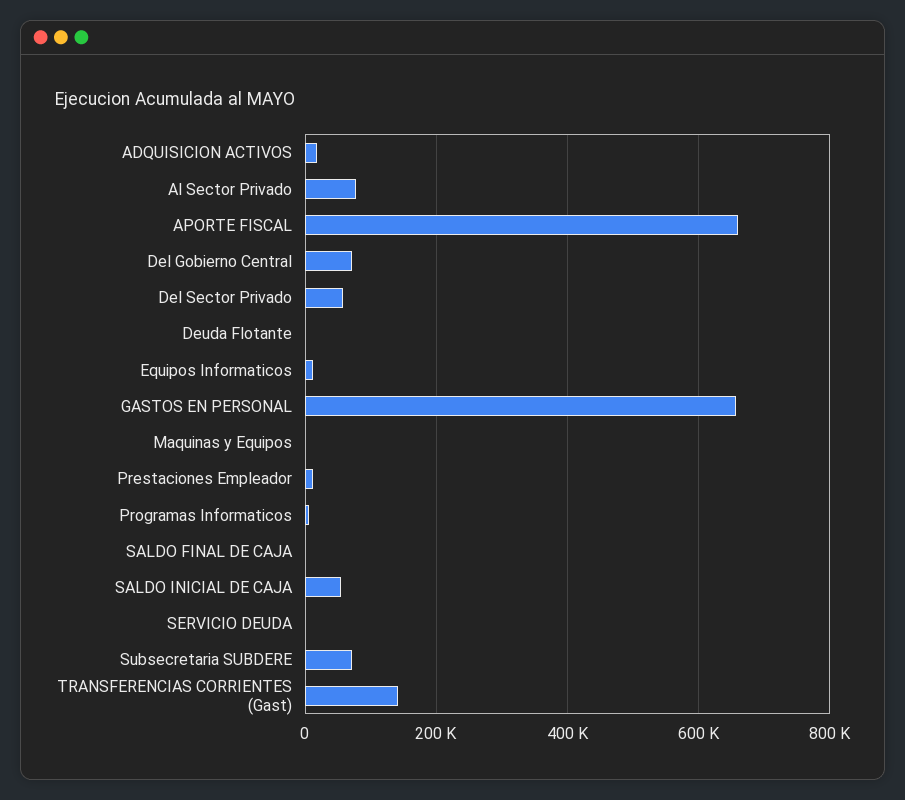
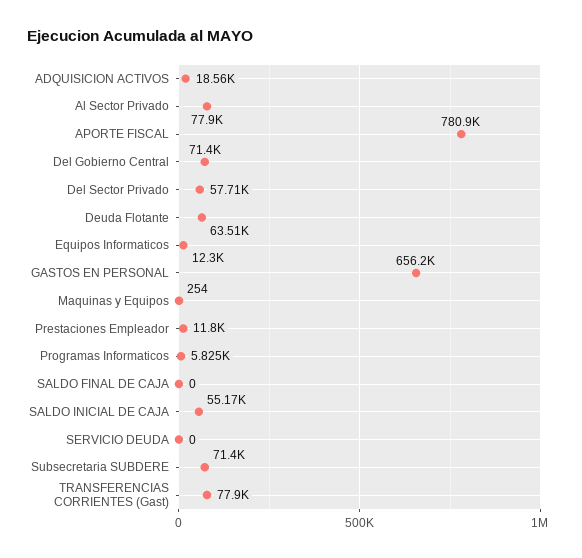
APORTE FISCAL: 660000 -> 780900
Deuda Flotante: 0 -> 63510
TRANSFERENCIAS CORRIENTES (Gast): 140000 -> 77900

